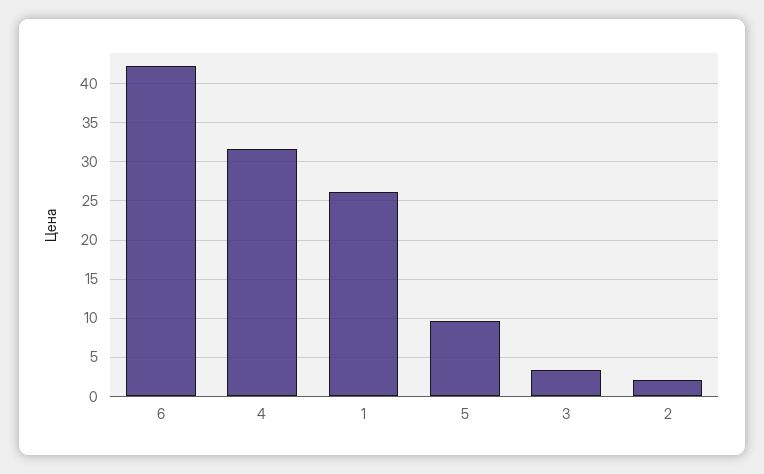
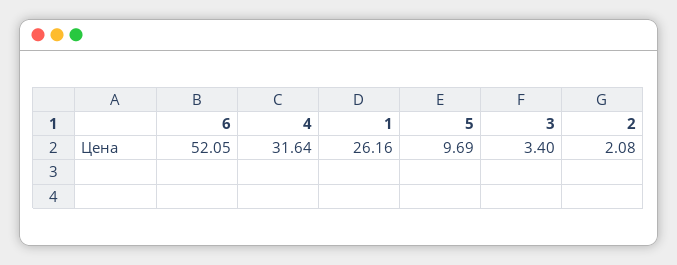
6: 42 -> 52.05

